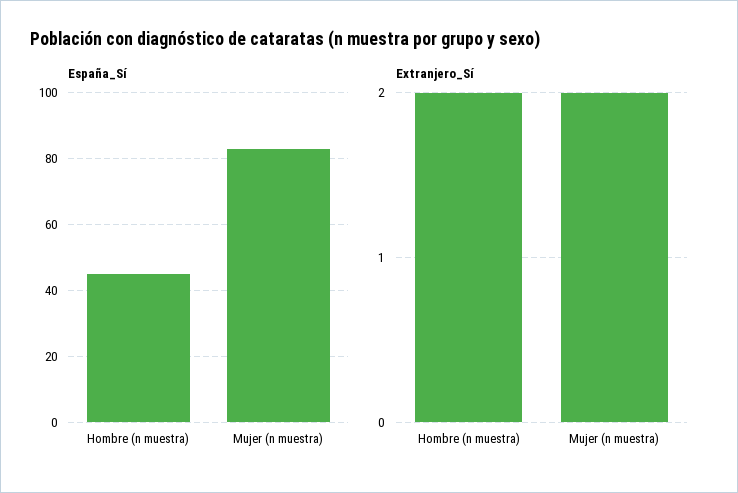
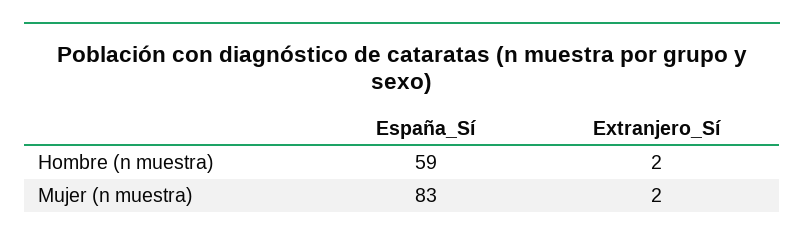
España_Sí, Hombre (n muestra): 45 -> 59

